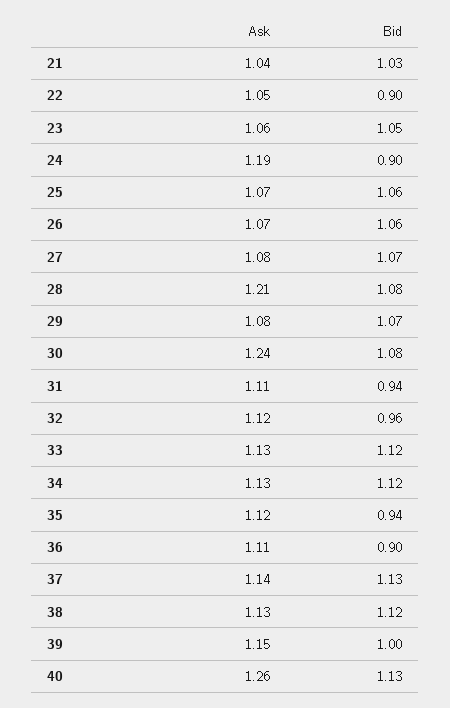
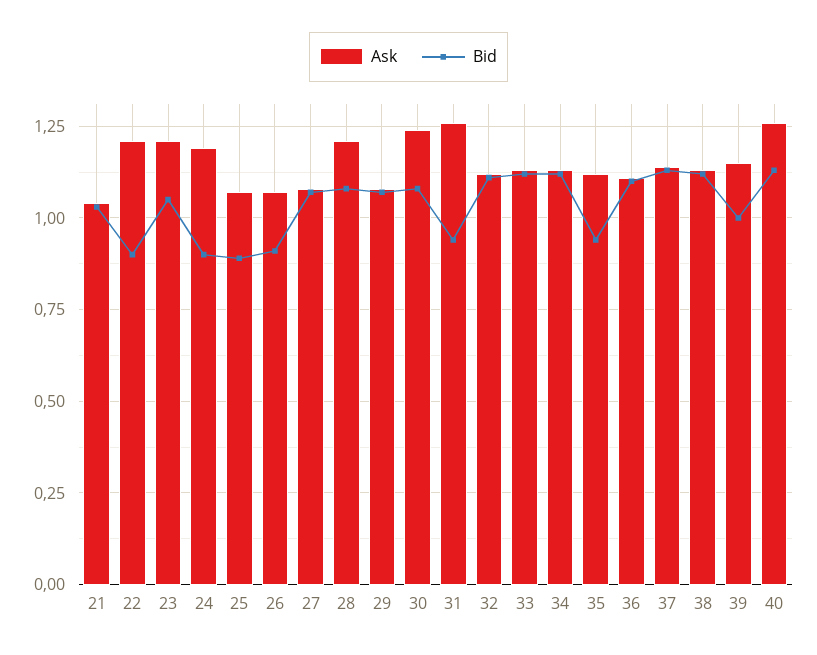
Ask, 22: 1.05 -> 1.2
Ask, 23: 1.06 -> 1.2
Bid, 25: 1.06 -> 0.9
Bid, 26: 1.06 -> 0.9
Ask, 31: 1.11 -> 1.25
Bid, 32: 0.96 -> 1.1
Bid, 36: 0.9 -> 1.1

